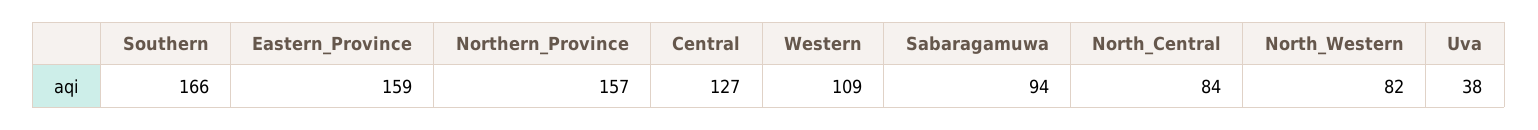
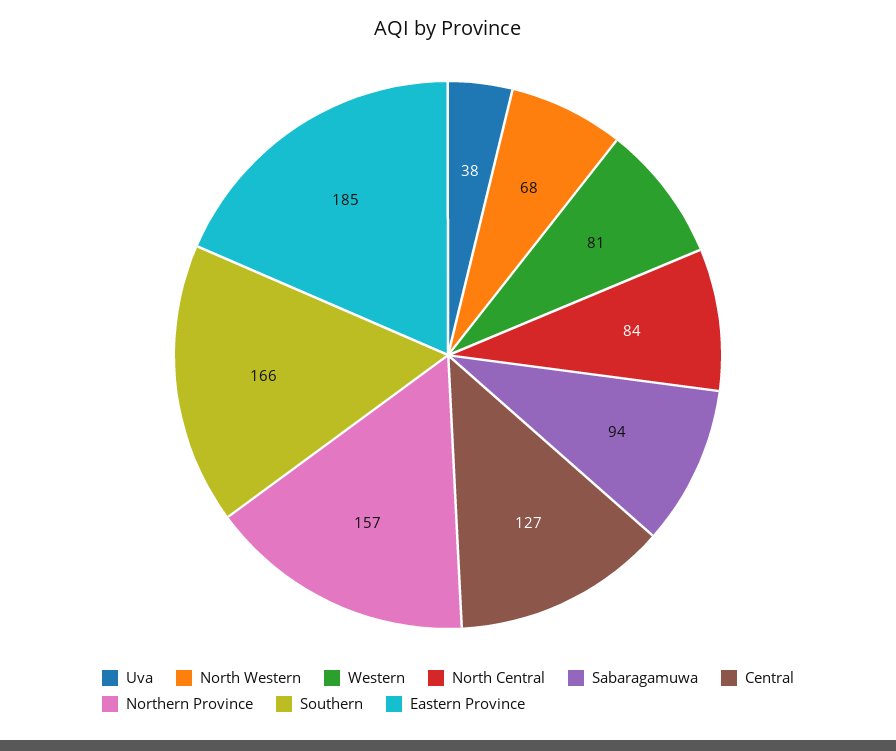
Eastern_Province: 159 -> 185
Western: 109 -> 81
North_Western: 82 -> 68

